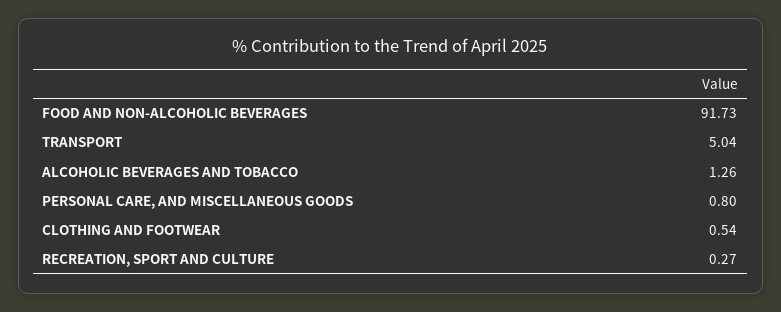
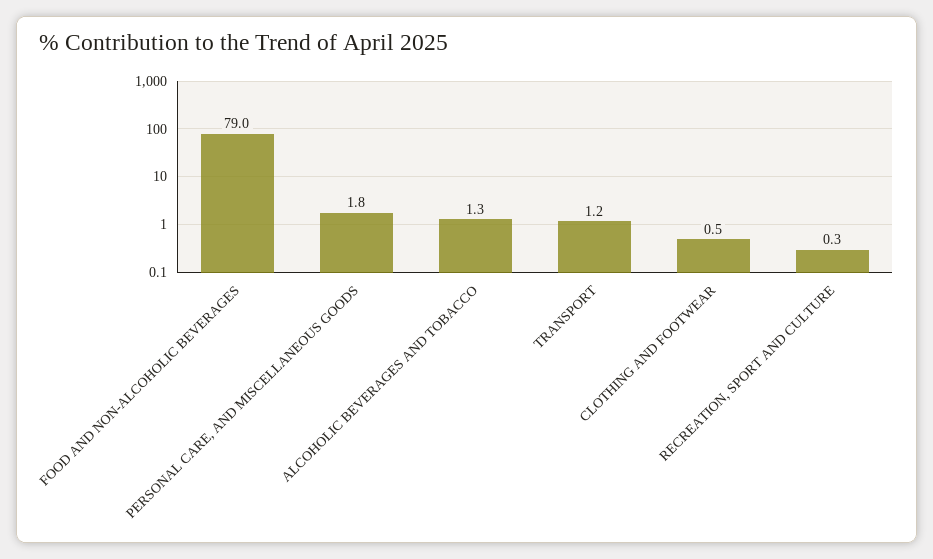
FOOD AND NON-ALCOHOLIC BEVERAGES: 91.73 -> 79
TRANSPORT: 5.04 -> 1.2
PERSONAL CARE, AND MISCELLANEOUS GOODS: 0.8 -> 1.8

